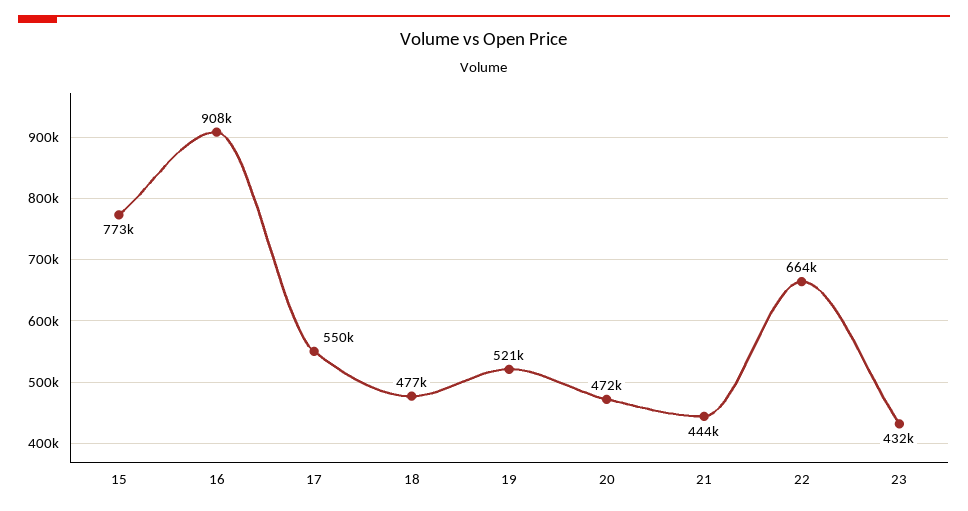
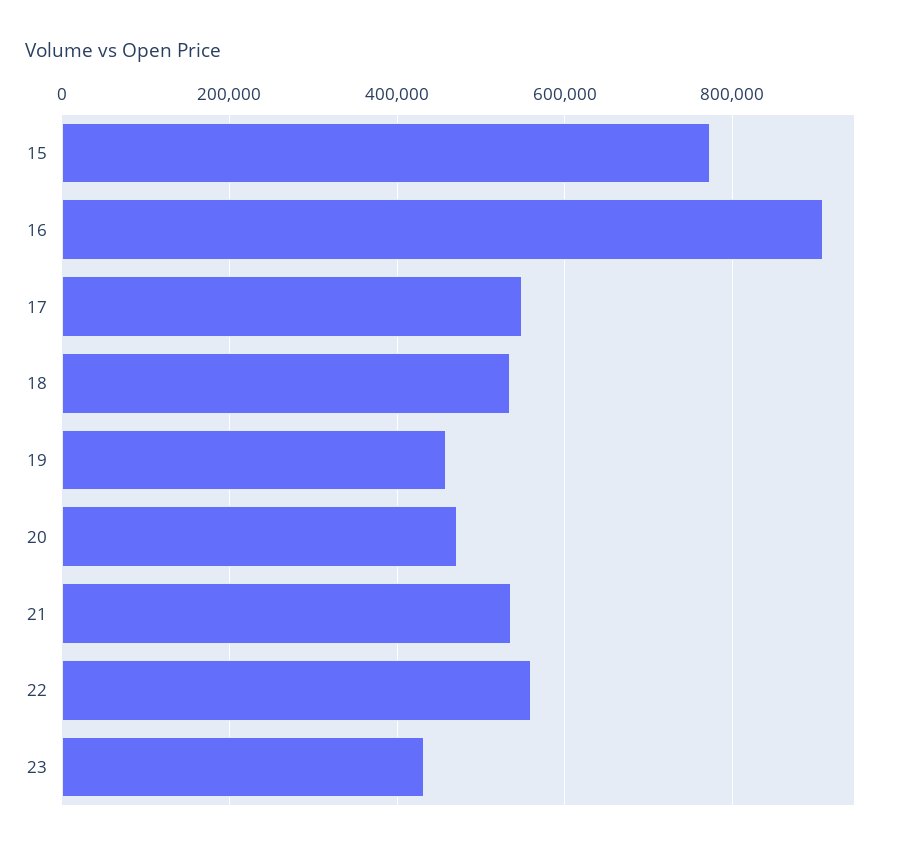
18: 477000 -> 540000
19: 521000 -> 460000
21: 444000 -> 540000
22: 664000 -> 560000

